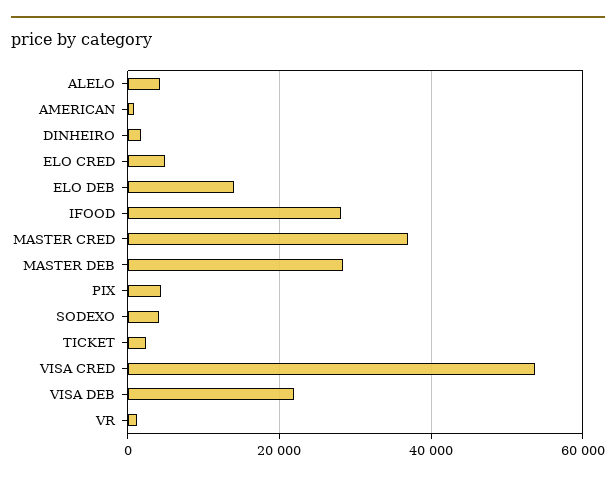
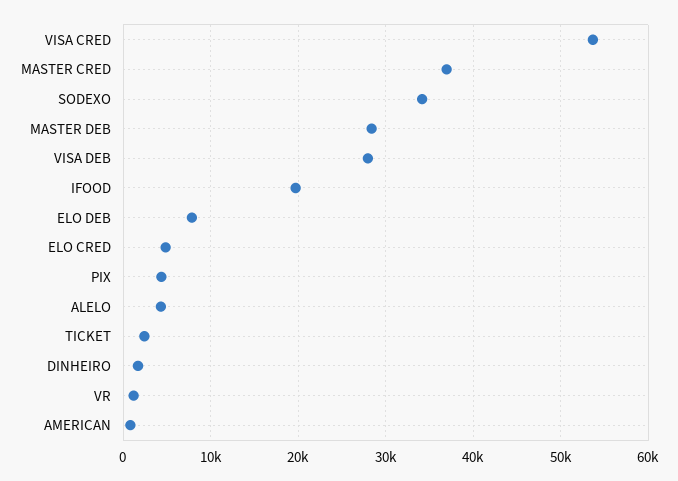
ELO DEB: 14000 -> 8000
IFOOD: 28000 -> 20000
SODEXO: 4000 -> 34000
VISA DEB: 22000 -> 28000

